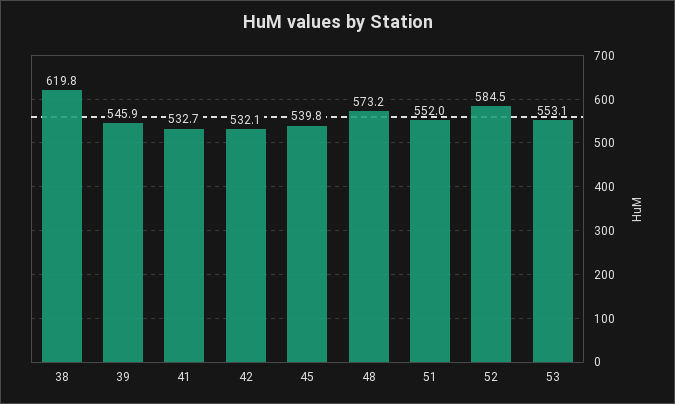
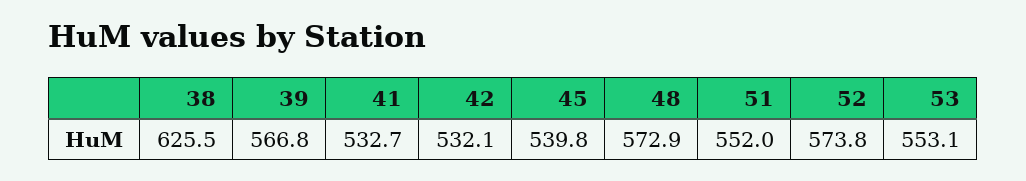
38: 619.8 -> 625.5
39: 545.9 -> 566.8
48: 573.2 -> 572.9
52: 584.5 -> 573.8

